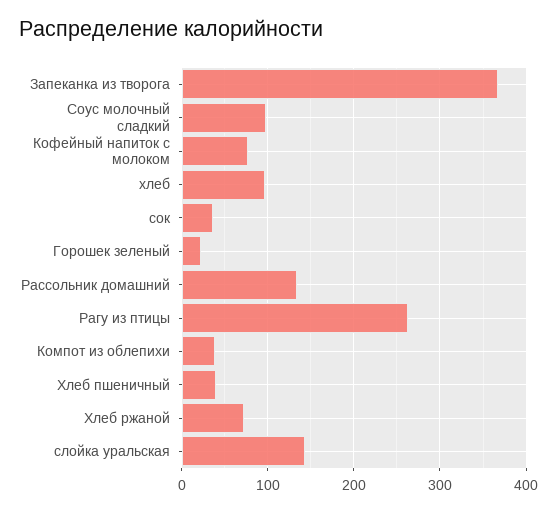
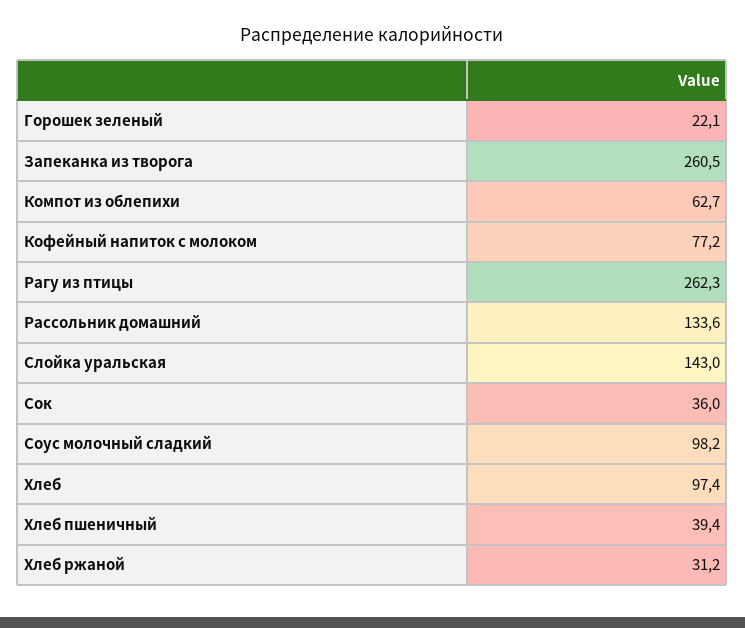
Запеканка из творога: 370 -> 260.5
Компот из облепихи: 40 -> 62.7
Хлеб ржаной: 70 -> 31.2

